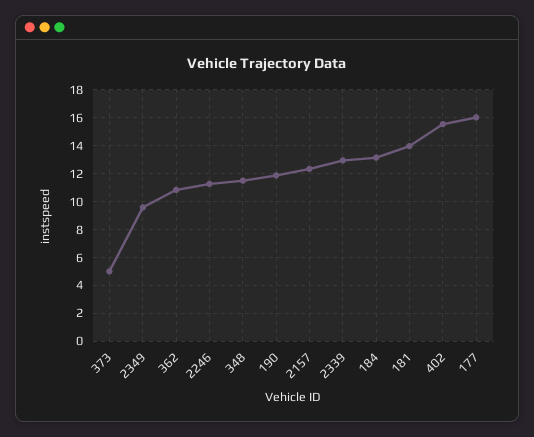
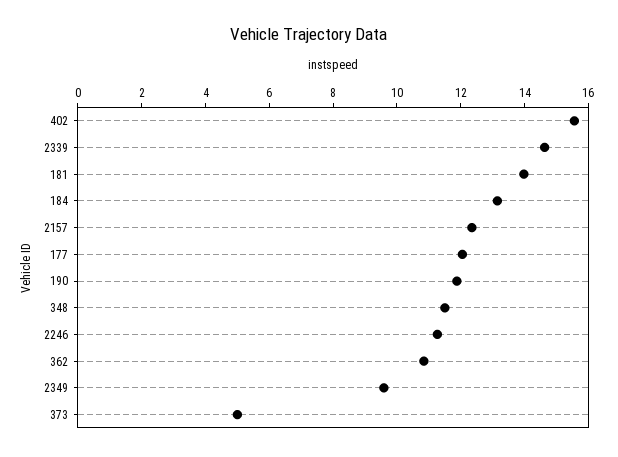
2339: 13 -> 14.5
177: 16 -> 12

